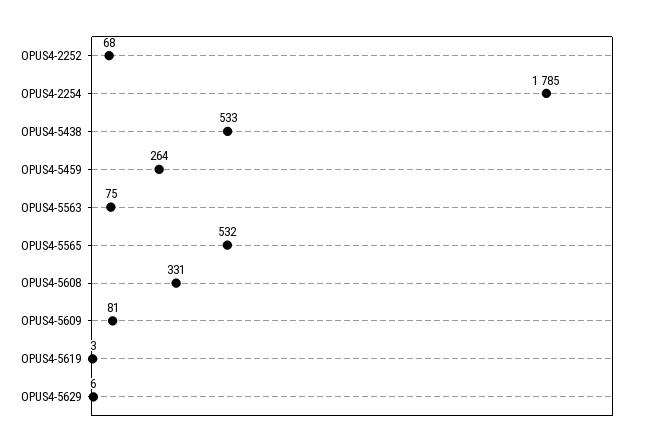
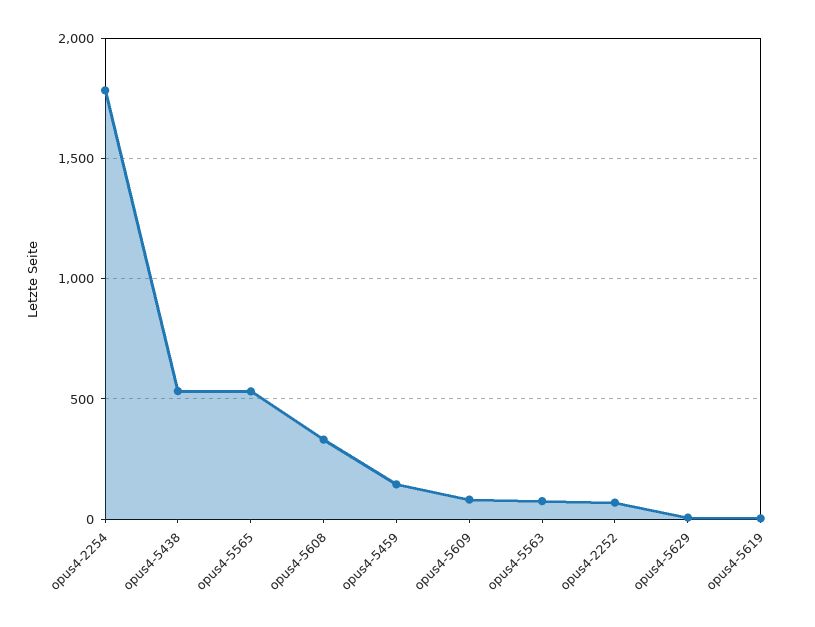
OPUS4-5459: 264 -> 150

